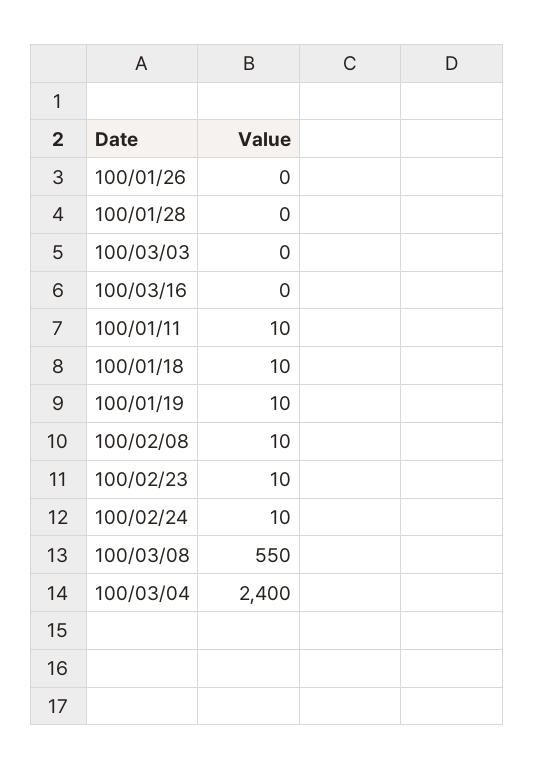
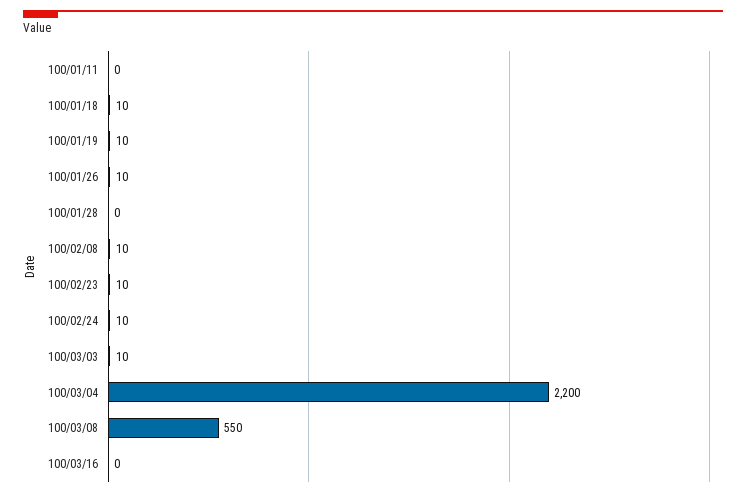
100/01/26: 0 -> 10
100/03/03: 0 -> 10
100/01/11: 10 -> 0
100/03/04: 2400 -> 2200

